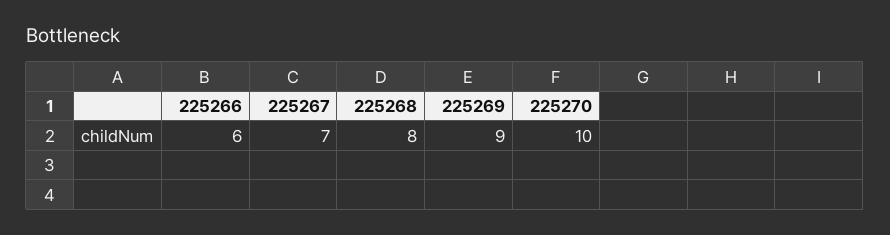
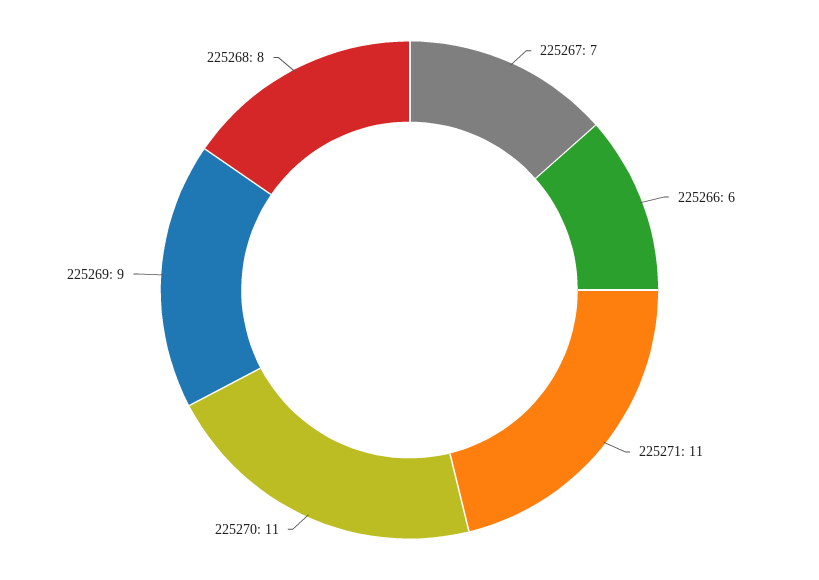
225270: 10 -> 11
225271: none -> 11

